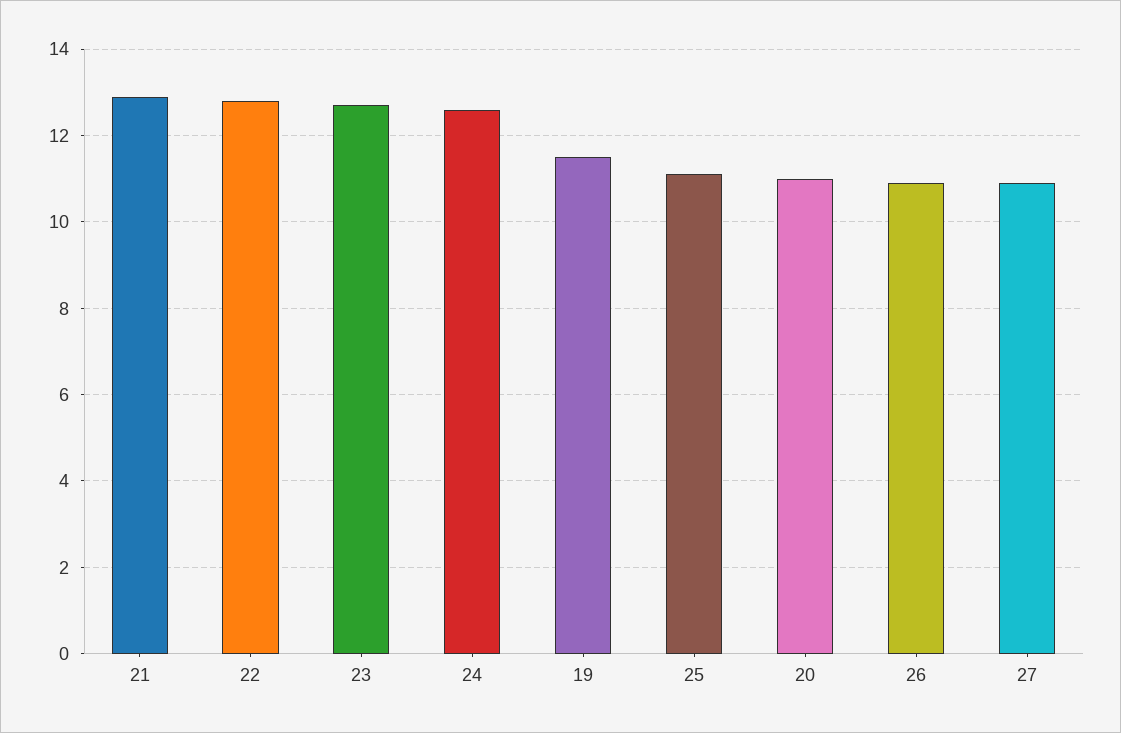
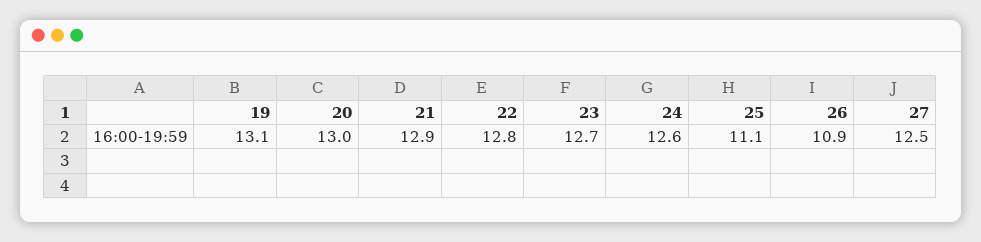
19: 11.5 -> 13.1
20: 11 -> 13
27: 11 -> 12.5

